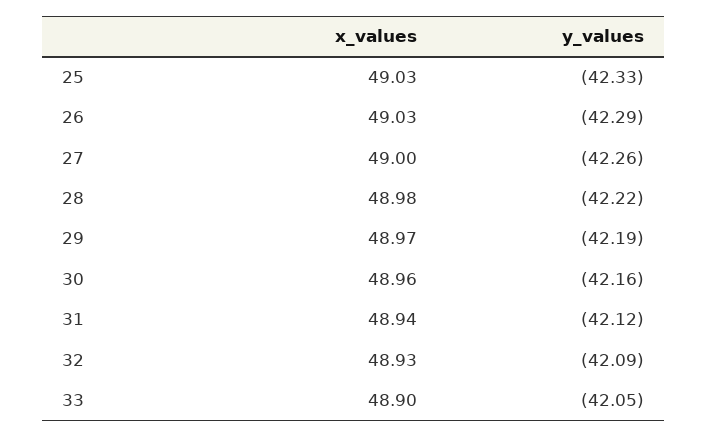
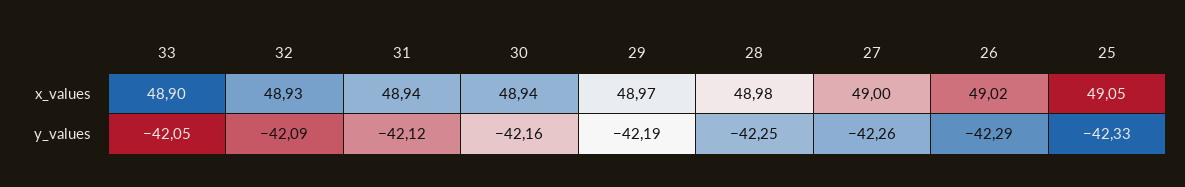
x_values, 25: 49.03 -> 49.05
x_values, 26: 49.03 -> 49.02
y_values, 28: -42.22 -> -42.25
x_values, 30: 48.96 -> 48.94

